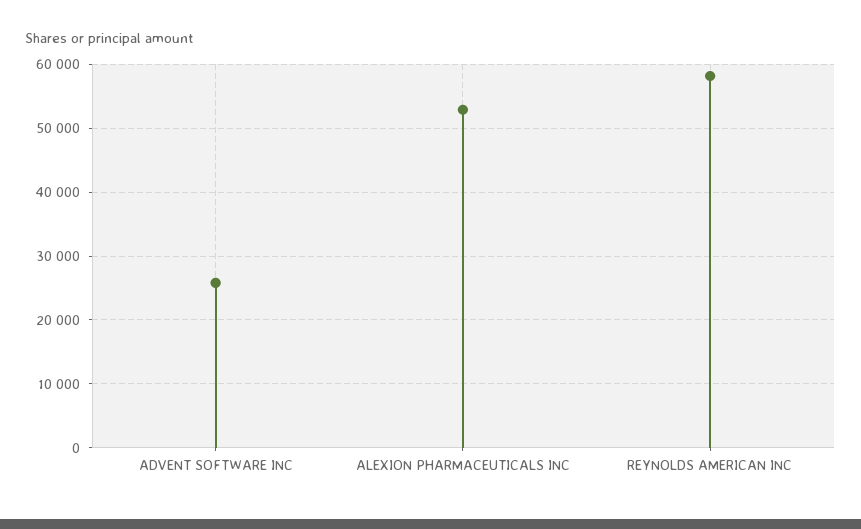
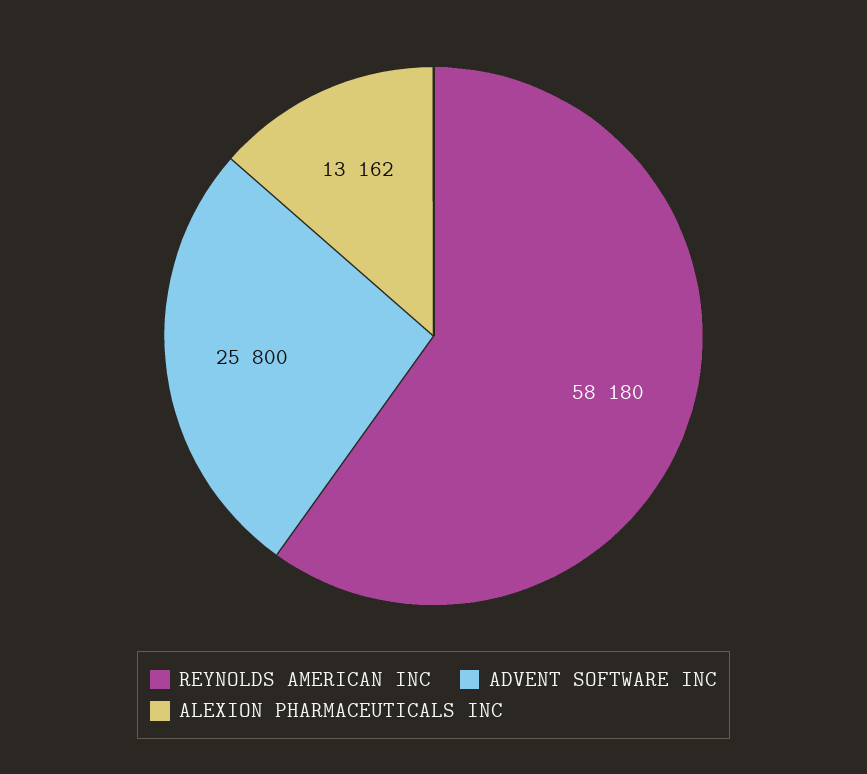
ALEXION PHARMACEUTICALS INC: 53000 -> 13162

